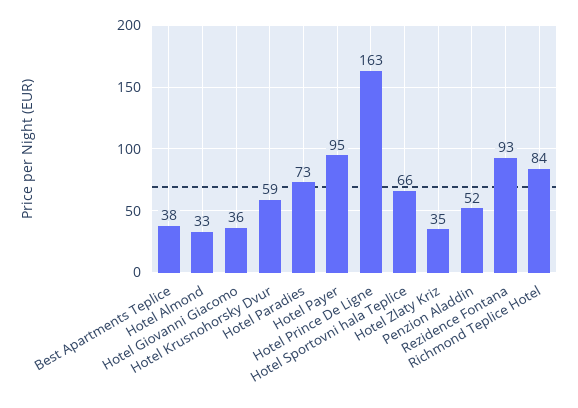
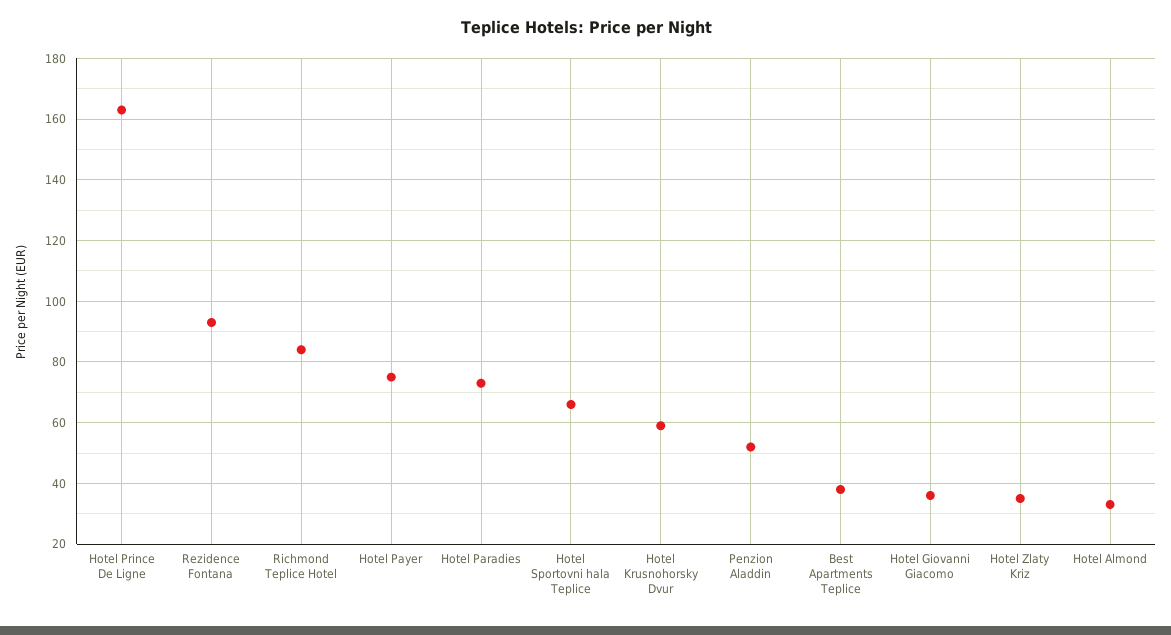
Hotel Payer: 95 -> 75

